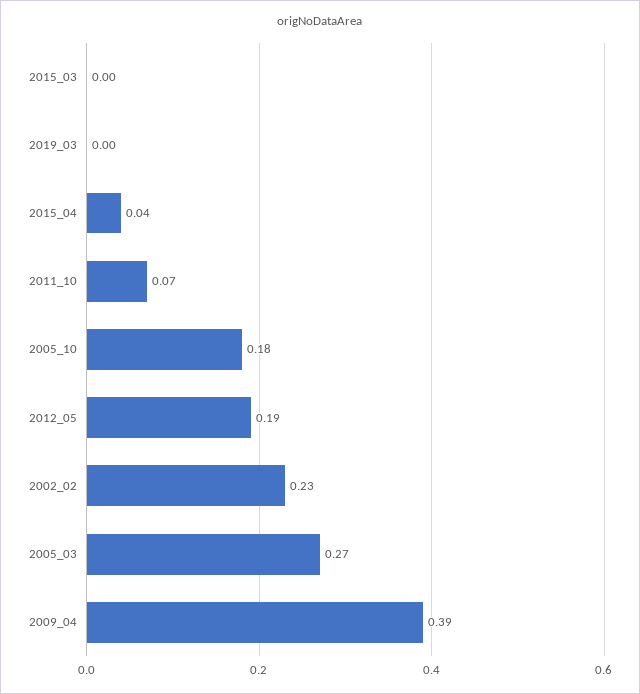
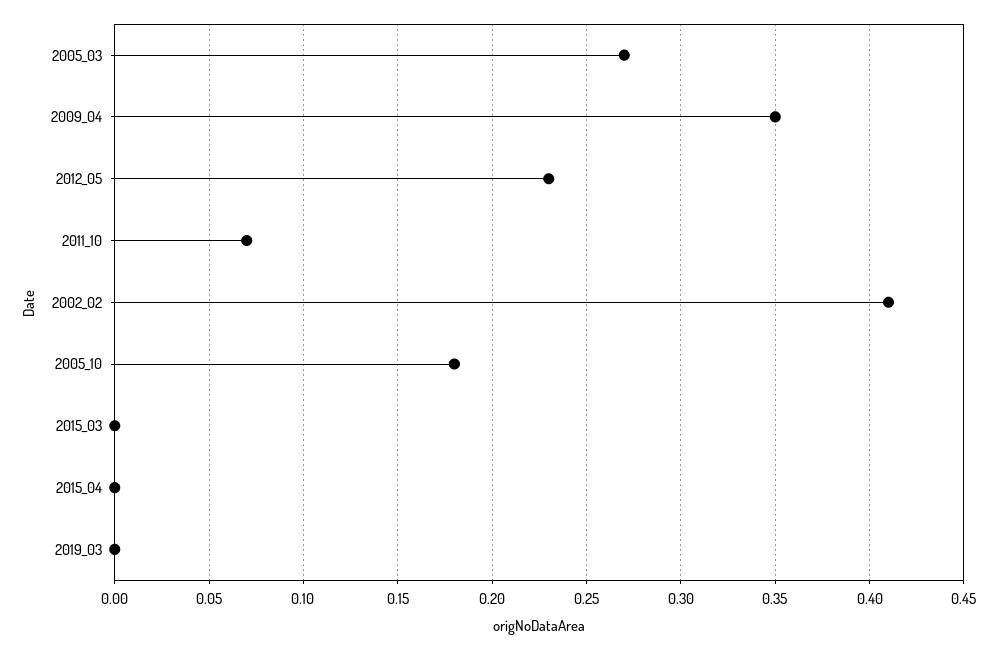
2015_04: 0.04 -> 0
2012_05: 0.19 -> 0.23
2002_02: 0.23 -> 0.41
2009_04: 0.39 -> 0.35

